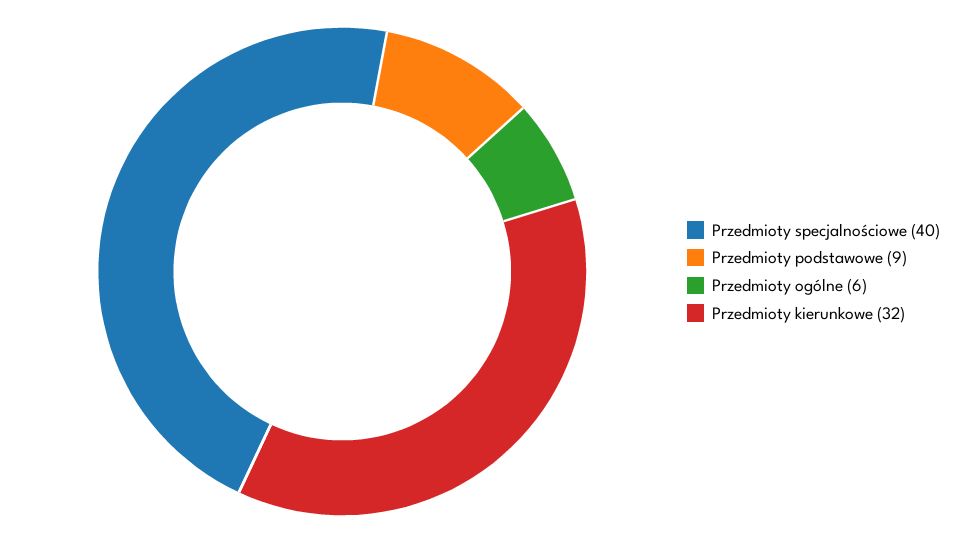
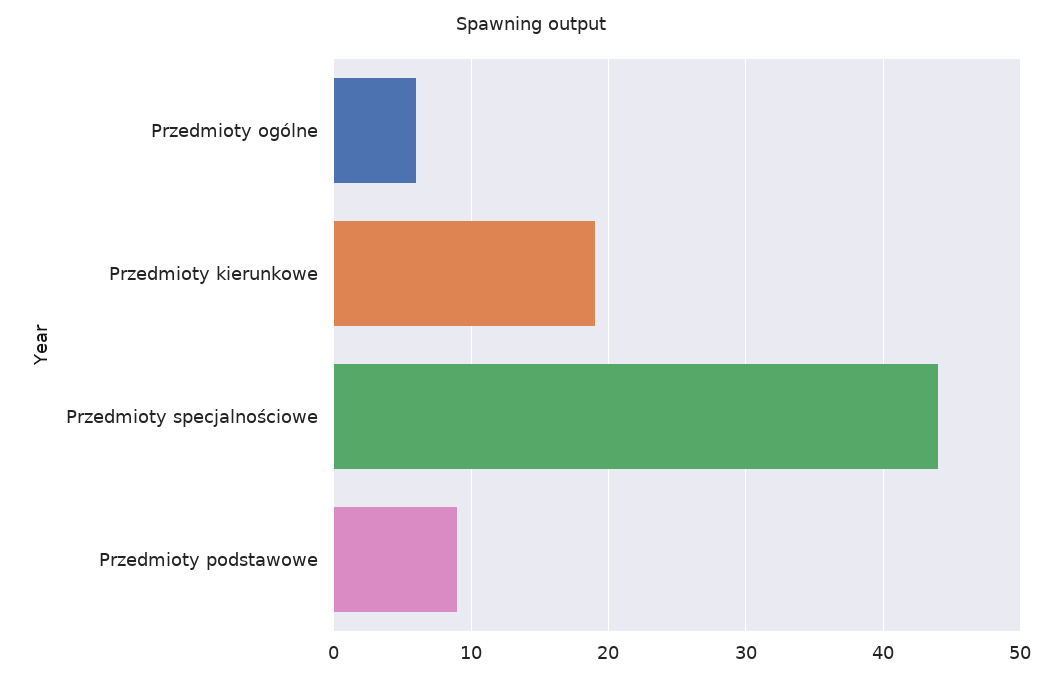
Przedmioty specjalnościowe: 40 -> 44
Przedmioty kierunkowe: 32 -> 19

